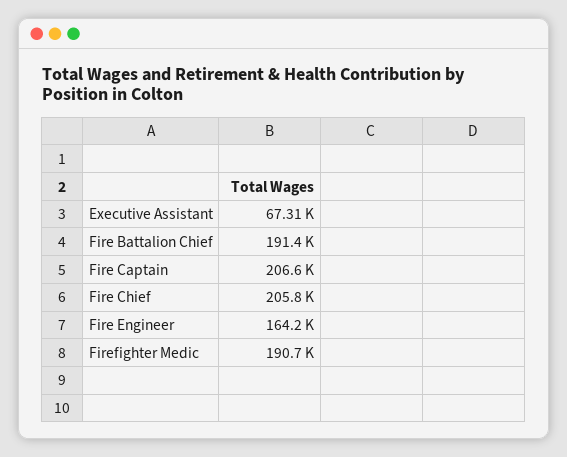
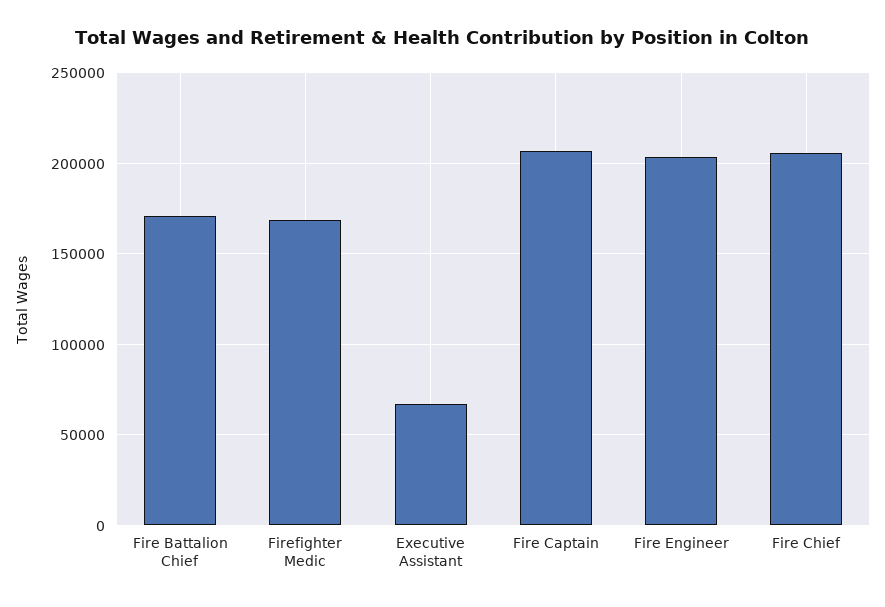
Fire Battalion Chief: 191400 -> 170000
Fire Engineer: 164200 -> 205000
Firefighter Medic: 190700 -> 170000

